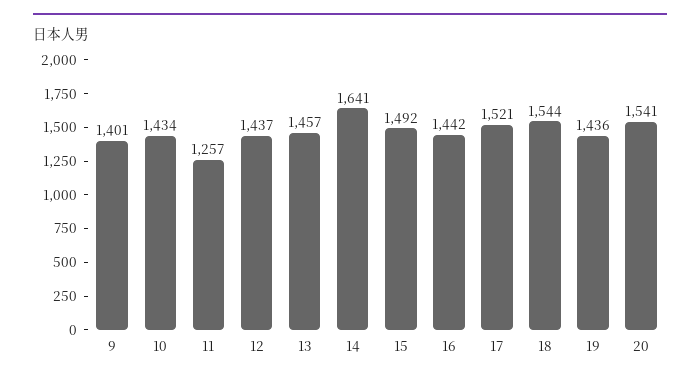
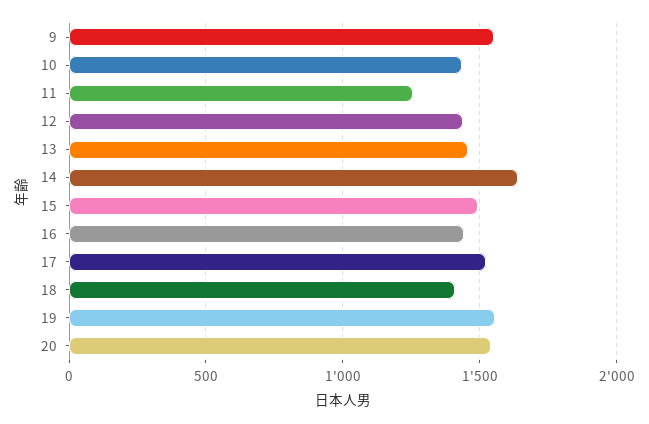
9: 1401 -> 1550
18: 1544 -> 1400
19: 1436 -> 1550

